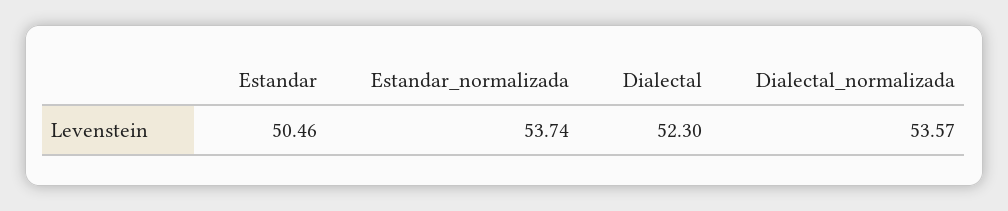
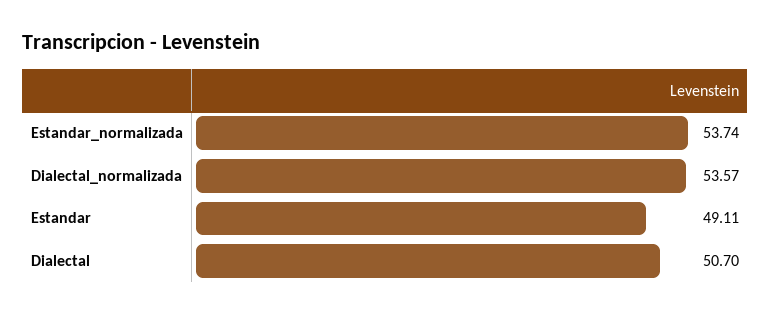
Estandar: 50.46 -> 49.11
Dialectal: 52.3 -> 50.7

